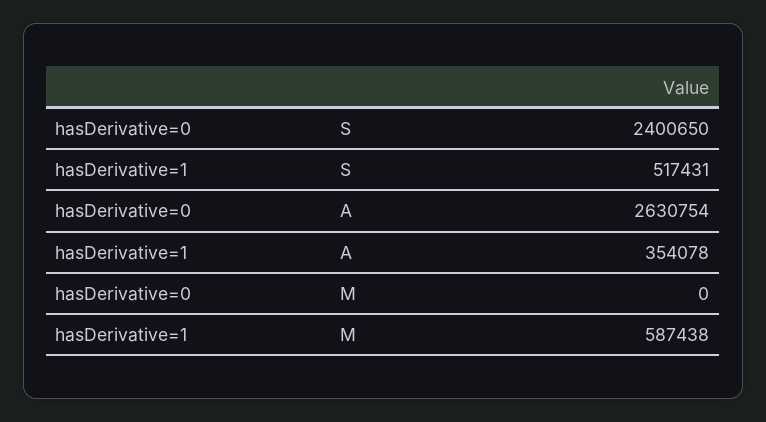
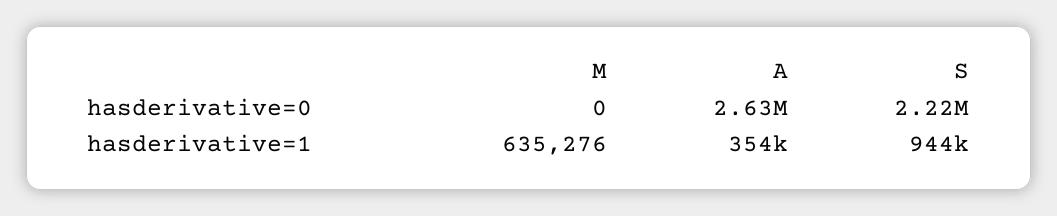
hasDerivative=0, S: 2400650 -> 2220000
hasDerivative=1, S: 517431 -> 944000
hasDerivative=1, M: 587438 -> 635276

